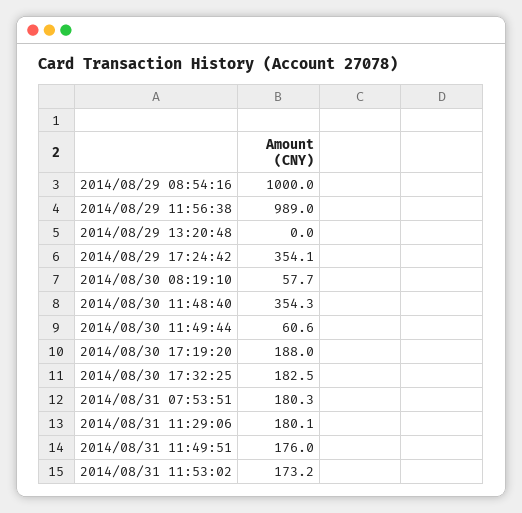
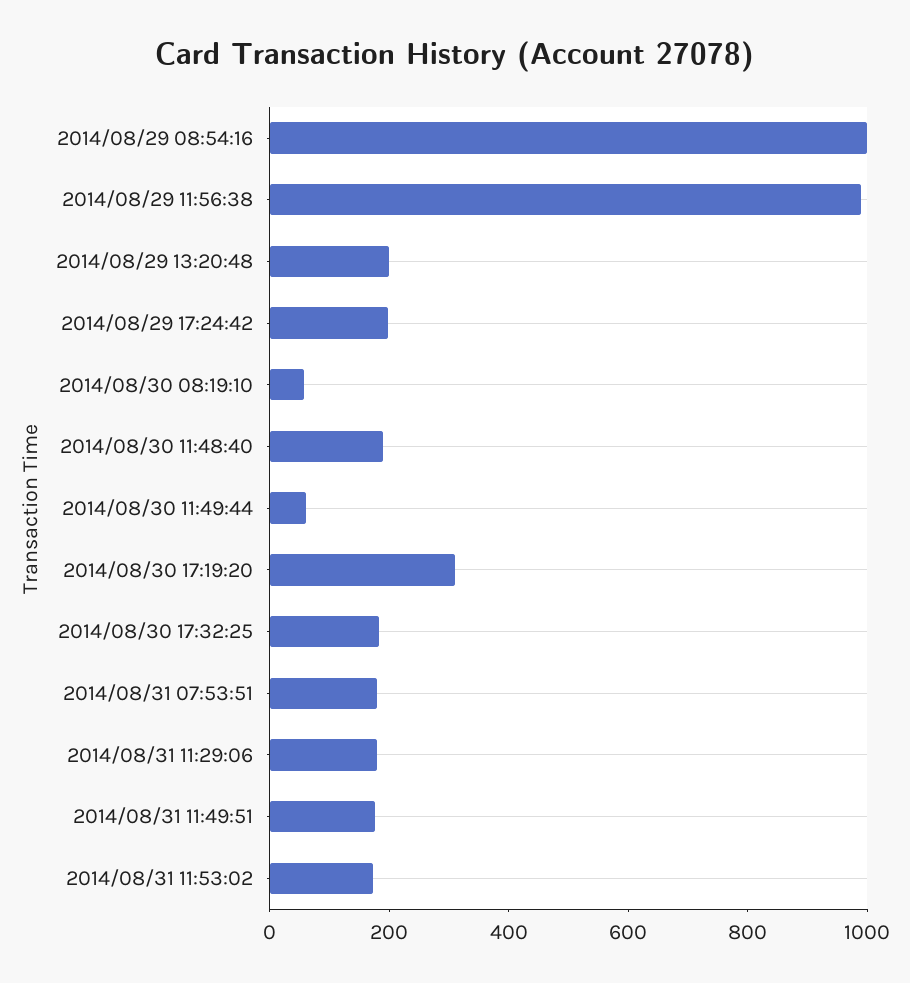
2014/08/29 13:20:48: 0 -> 200
2014/08/29 17:24:42: 354.1 -> 200
2014/08/30 11:48:40: 354.3 -> 200
2014/08/30 17:19:20: 188 -> 300

